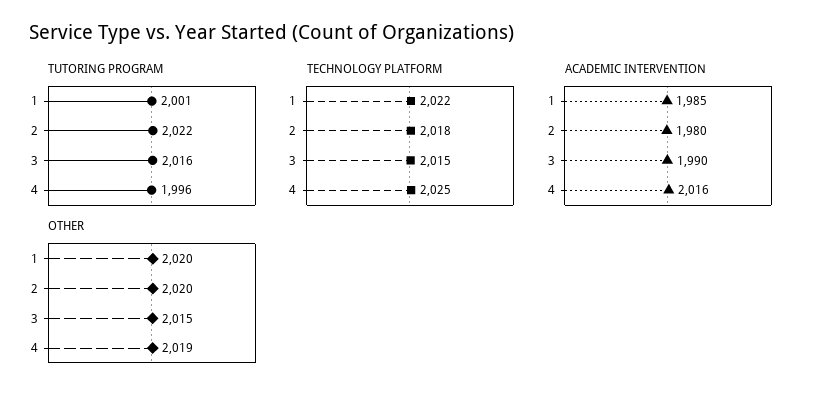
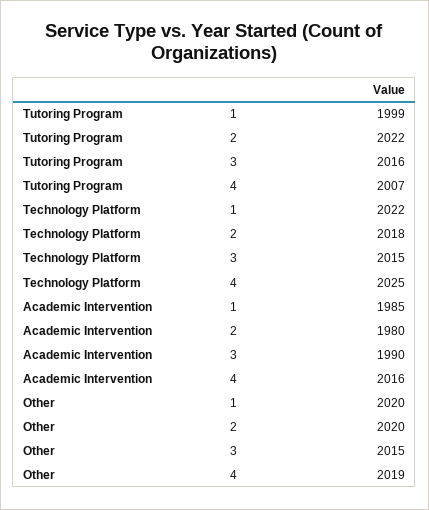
TUTORING PROGRAM, 1: 2001 -> 1999
TUTORING PROGRAM, 4: 1996 -> 2007

